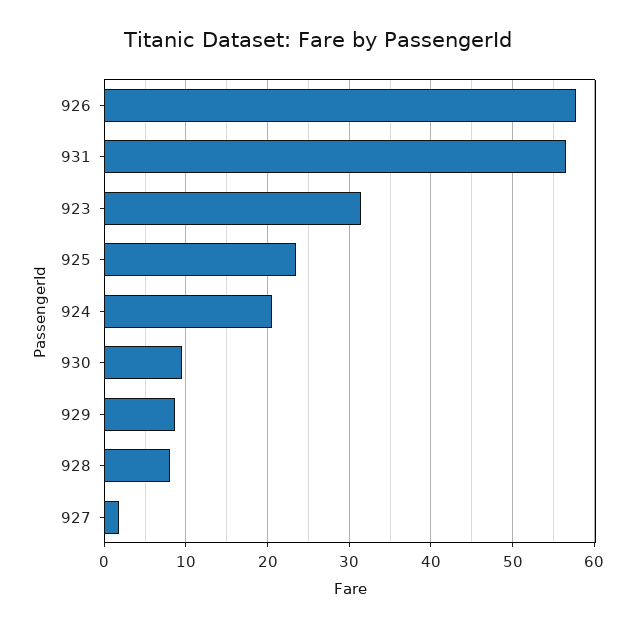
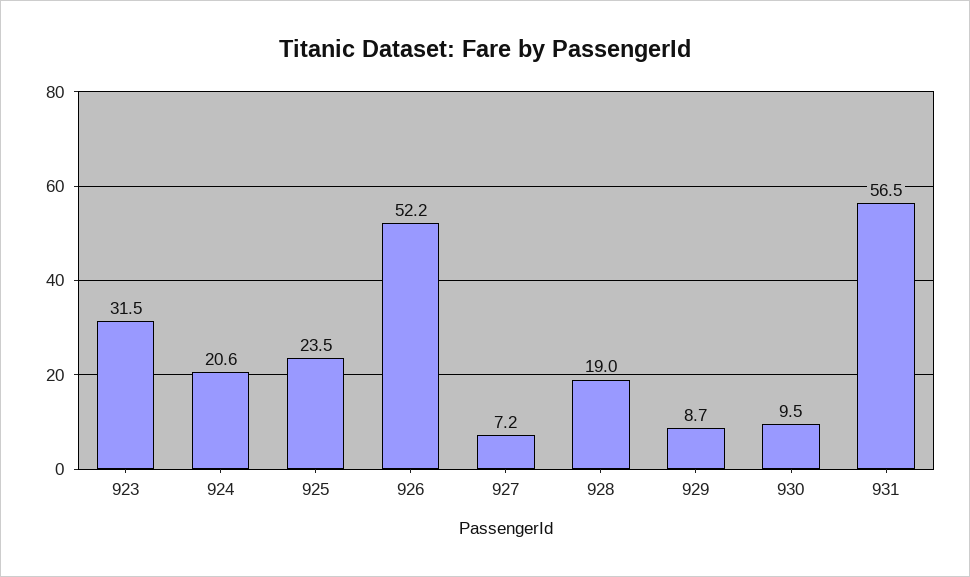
926: 58 -> 52.2
928: 8 -> 19
927: 2 -> 7.2

